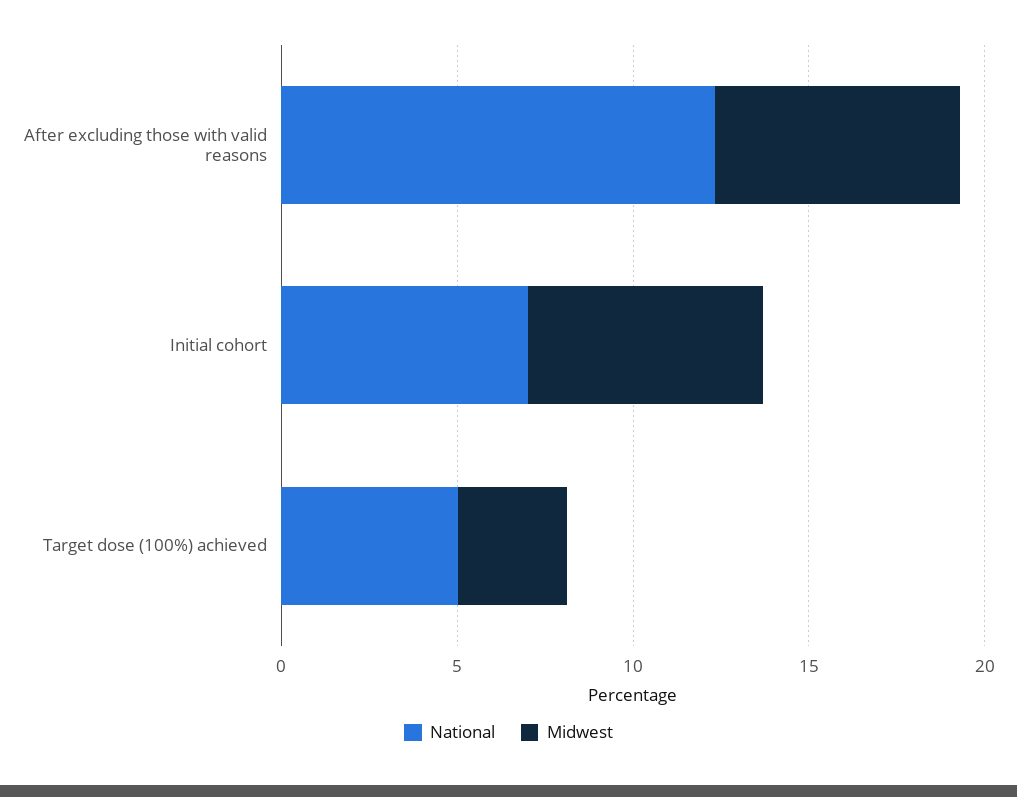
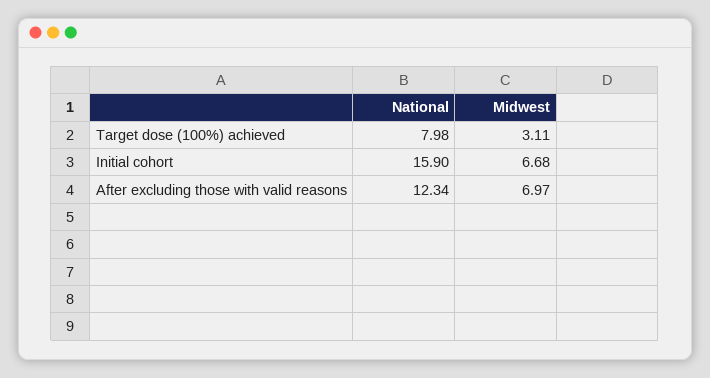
National, Initial cohort: 7 -> 15.9
National, Target dose (100%) achieved: 5 -> 7.98

